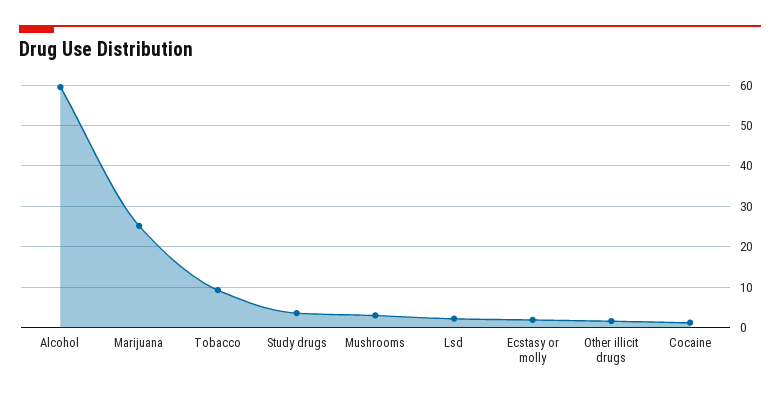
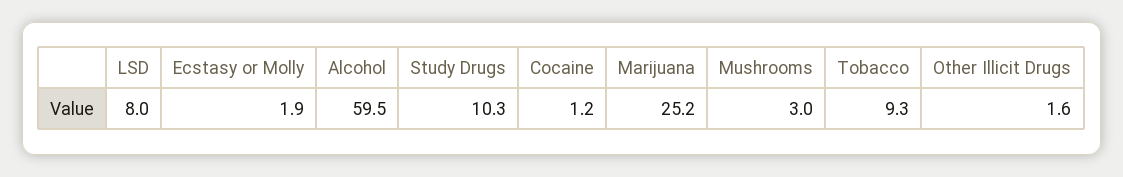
Study drugs: 4 -> 10.3
Lsd: 2 -> 8

